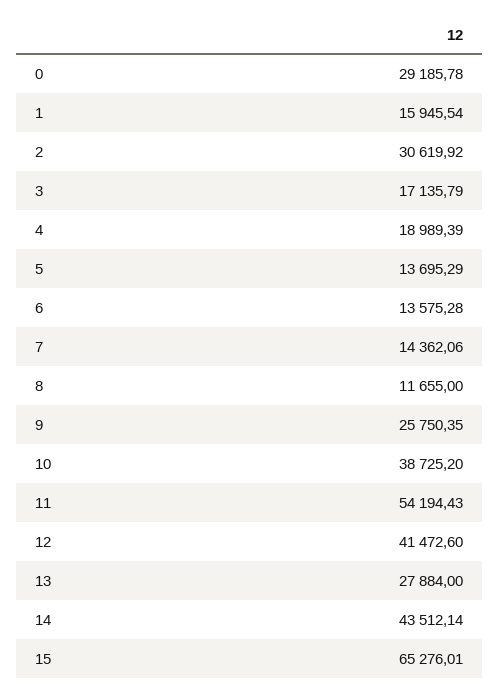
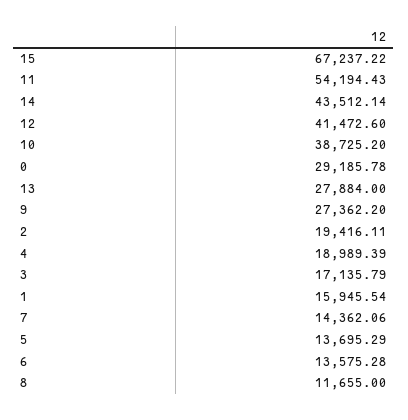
2: 30619.92 -> 19416.11
9: 25750.35 -> 27362.2
15: 65276.01 -> 67237.22

